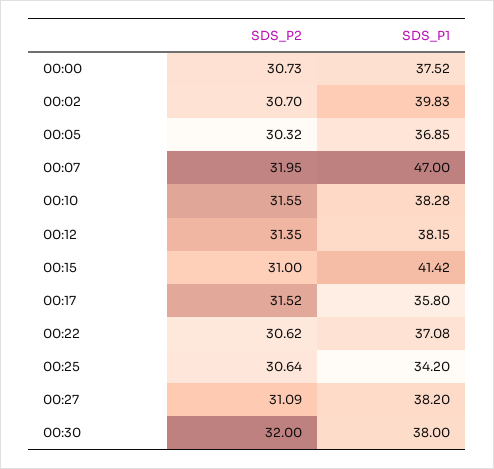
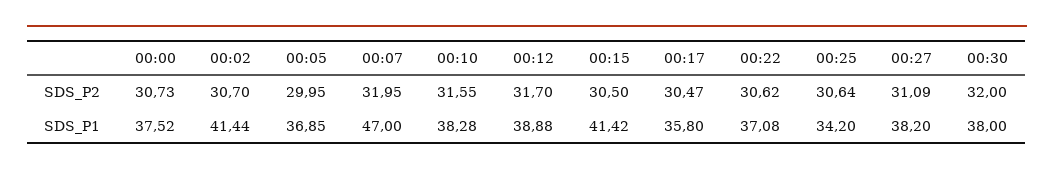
SDS_P1, 00:02: 39.83 -> 41.44
SDS_P2, 00:05: 30.32 -> 29.95
SDS_P2, 00:12: 31.35 -> 31.7
SDS_P1, 00:12: 38.15 -> 38.88
SDS_P2, 00:15: 31 -> 30.5
SDS_P2, 00:17: 31.52 -> 30.47

